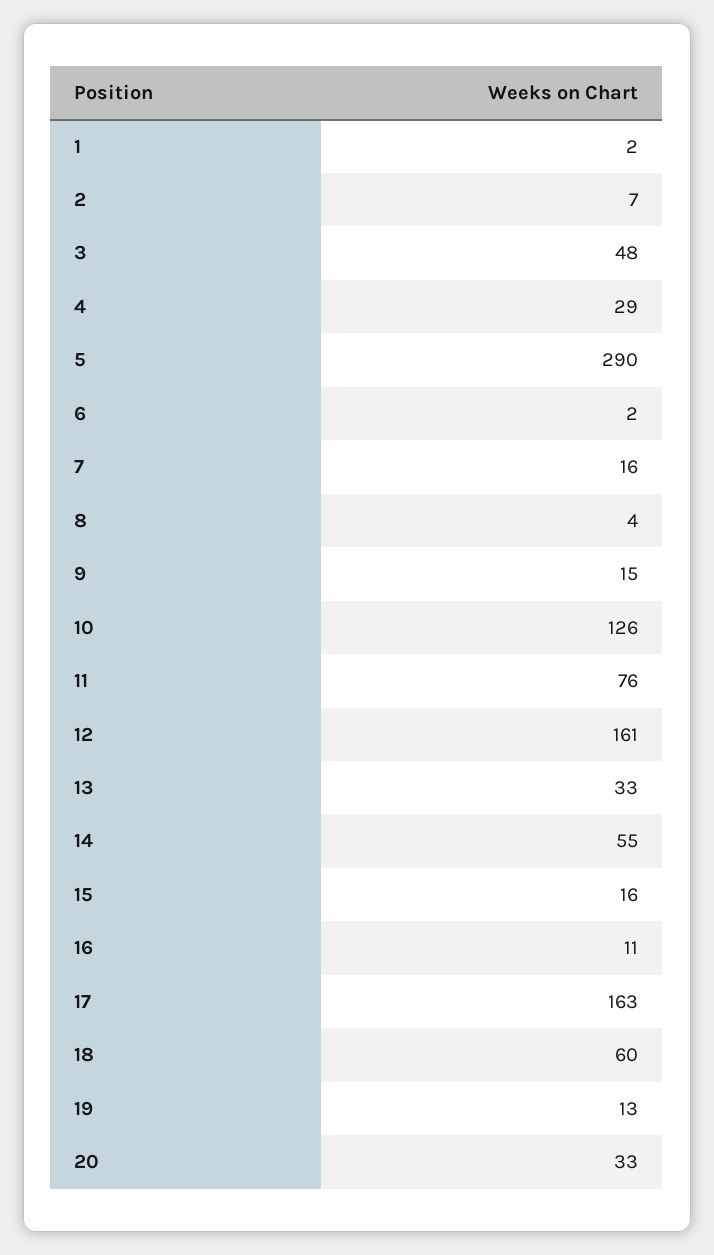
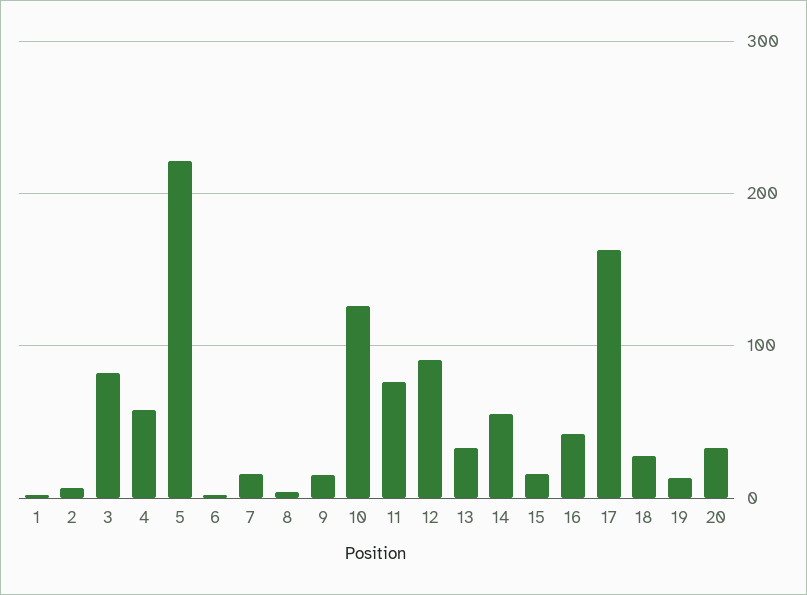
3: 48 -> 80
4: 29 -> 60
5: 290 -> 220
12: 161 -> 90
16: 11 -> 40
18: 60 -> 30

